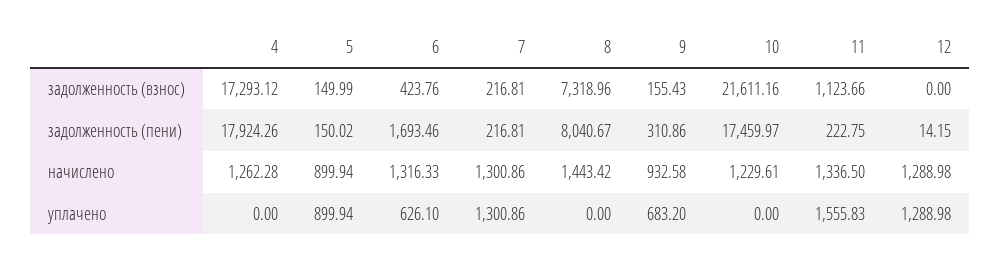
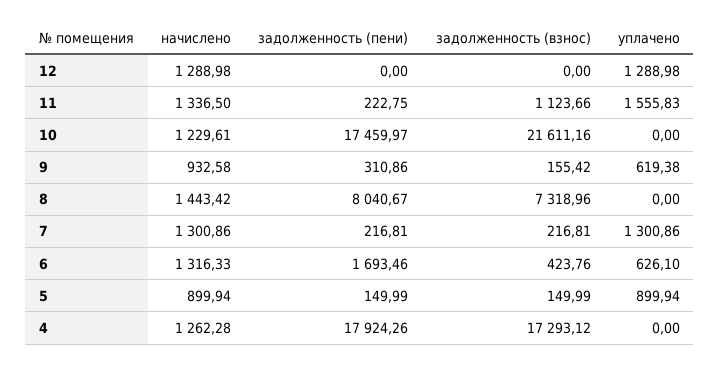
9, задолженность (взнос): 155.43 -> 155.42
5, задолженность (пени): 150.02 -> 149.99
12, задолженность (пени): 14.15 -> 0
9, уплачено: 683.2 -> 619.38

